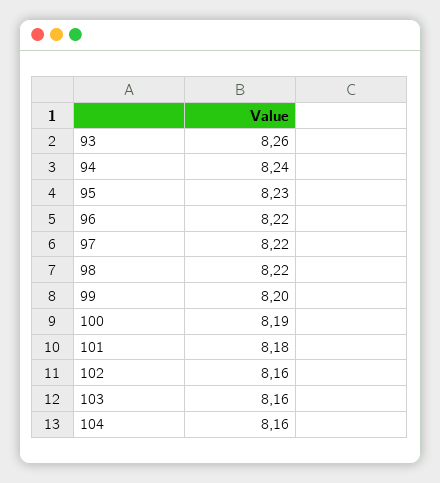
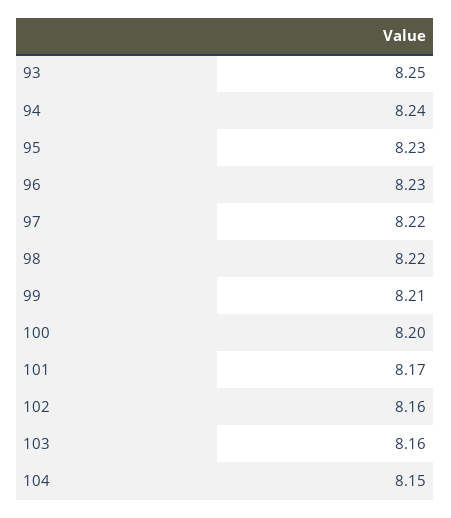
93: 8.26 -> 8.25
96: 8.22 -> 8.23
99: 8.2 -> 8.21
100: 8.19 -> 8.2
101: 8.18 -> 8.17
104: 8.16 -> 8.15

